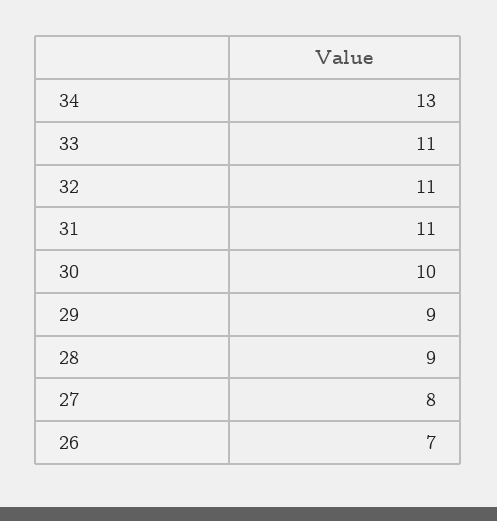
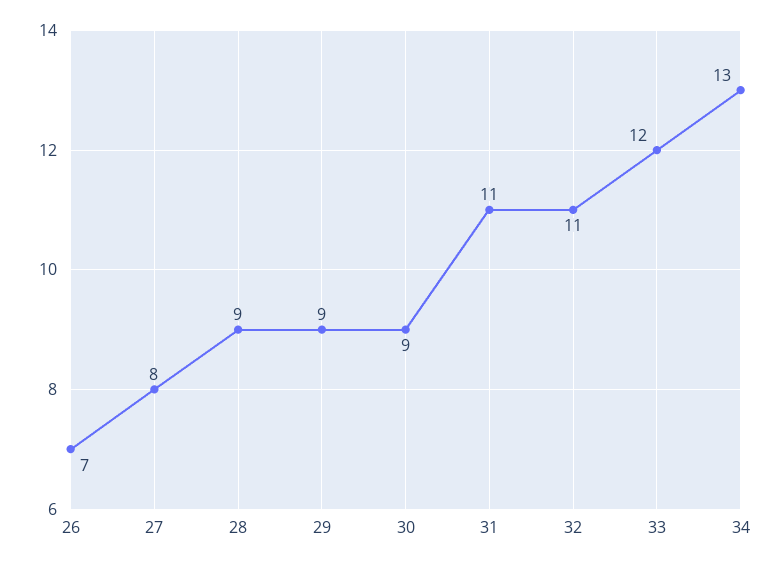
33: 11 -> 12
30: 10 -> 9

